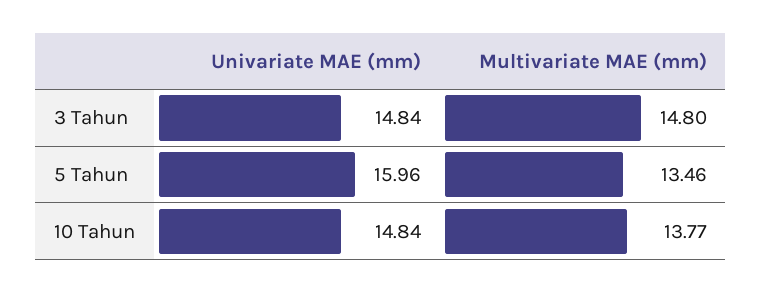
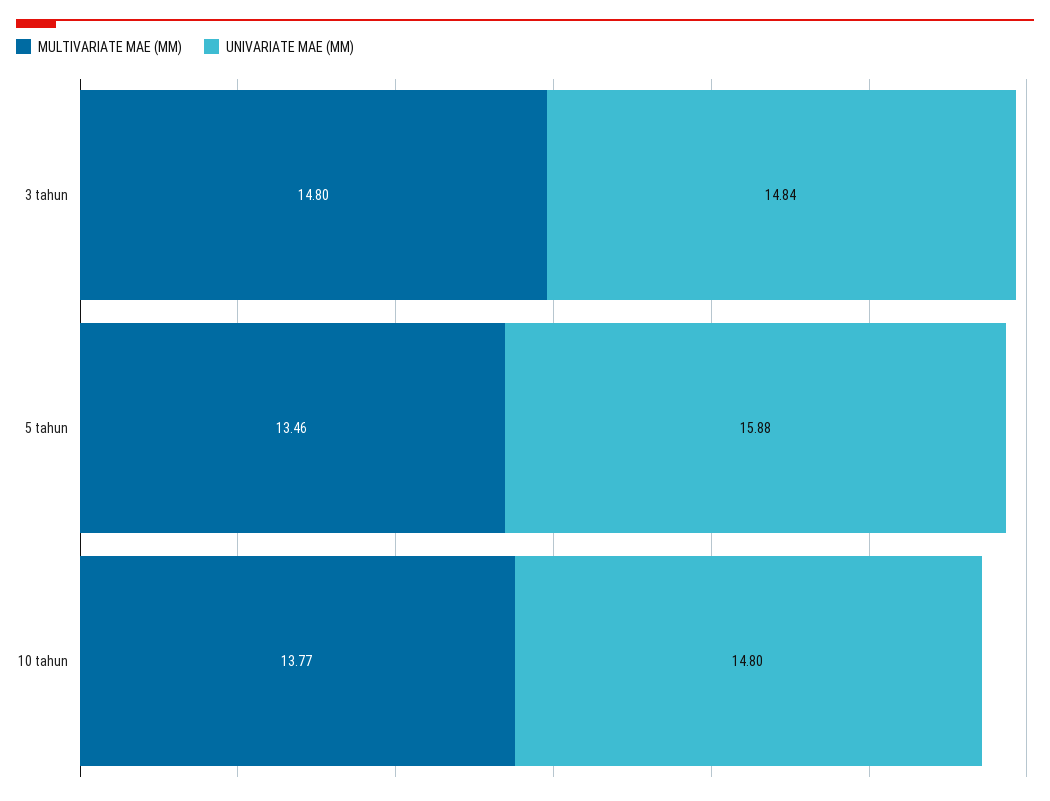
Univariate MAE (mm), 5 Tahun: 15.96 -> 15.88
Univariate MAE (mm), 10 Tahun: 14.84 -> 14.8

